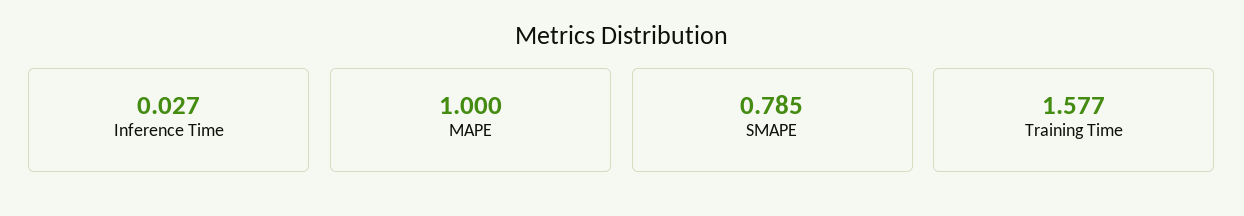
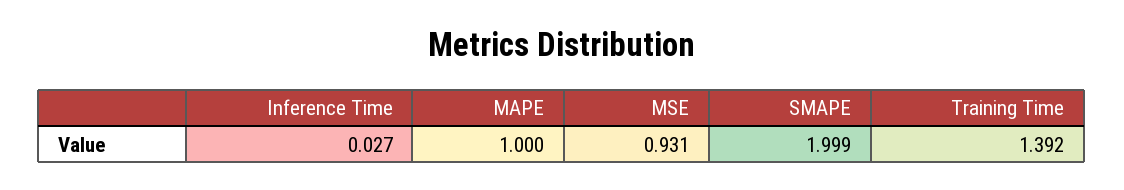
SMAPE: 0.785 -> 1.999
Training Time: 1.577 -> 1.392
MSE: none -> 0.931

